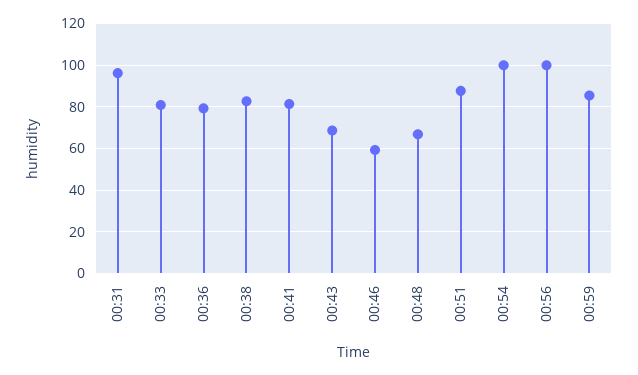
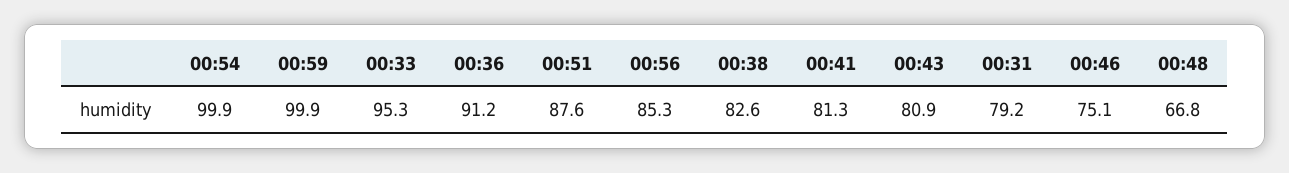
00:31: 95 -> 79.2
00:33: 80 -> 95.3
00:36: 80 -> 91.2
00:43: 70 -> 80.9
00:46: 60 -> 75.1
00:56: 100 -> 85.3
00:59: 85 -> 99.9

